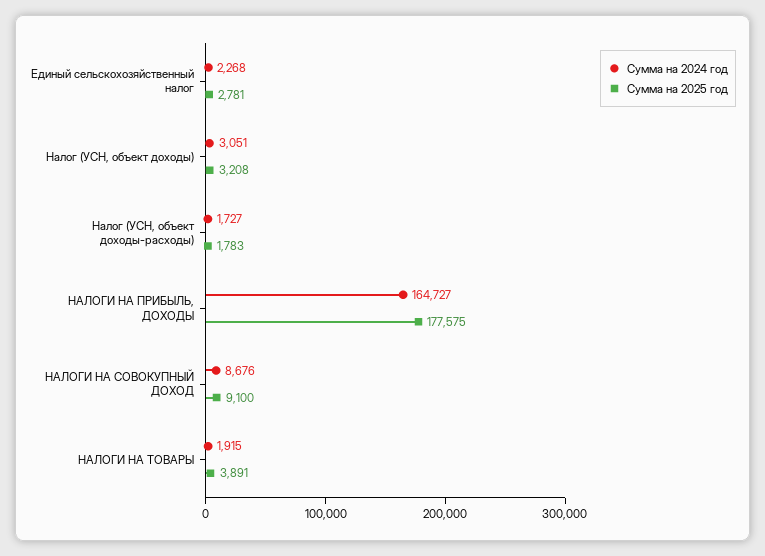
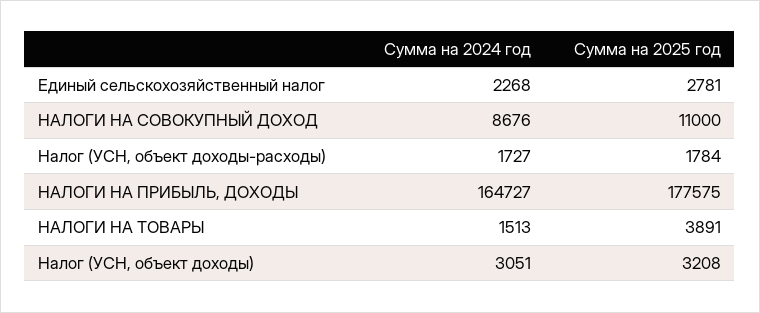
Сумма на 2025 год, Налог (УСН, объект доходы-расходы): 1783 -> 1784
Сумма на 2025 год, НАЛОГИ НА СОВОКУПНЫЙ ДОХОД: 9100 -> 11000
Сумма на 2024 год, НАЛОГИ НА ТОВАРЫ: 1915 -> 1513

